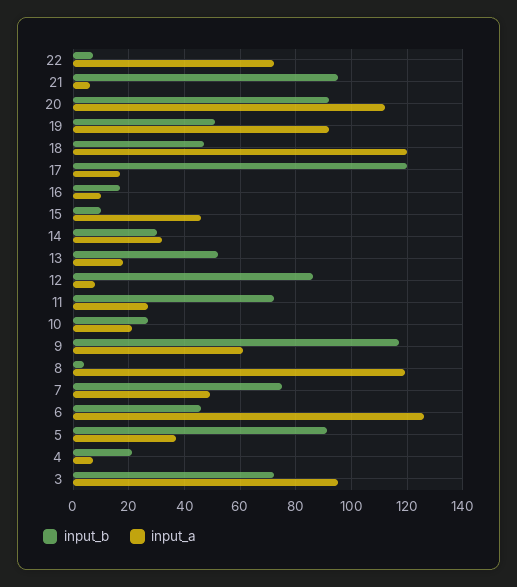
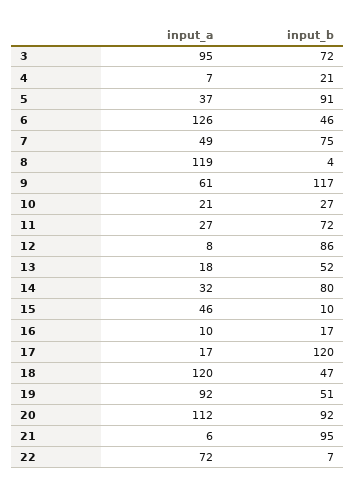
input_b, 14: 30 -> 80

